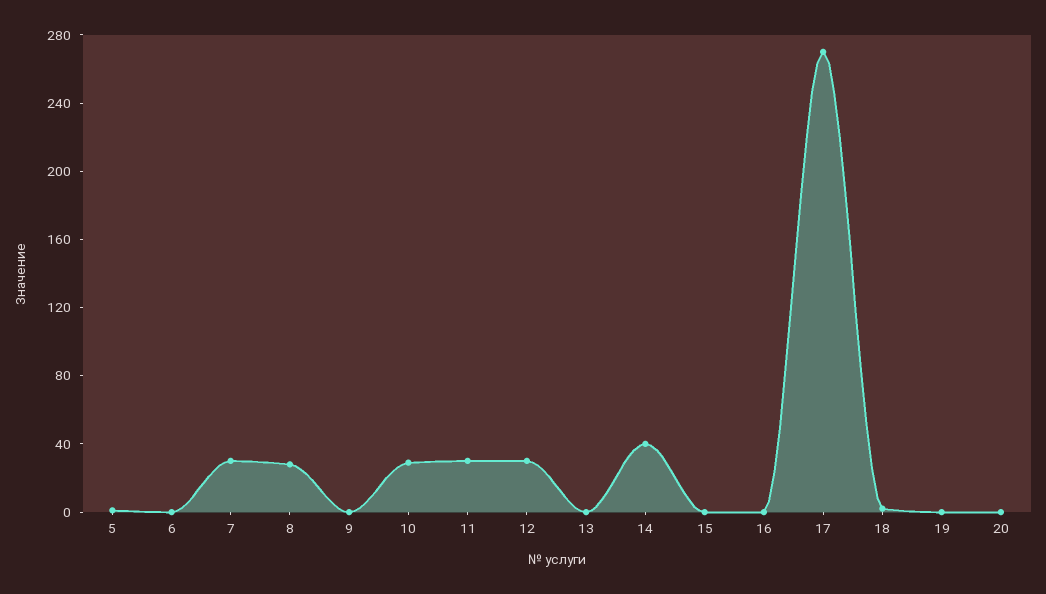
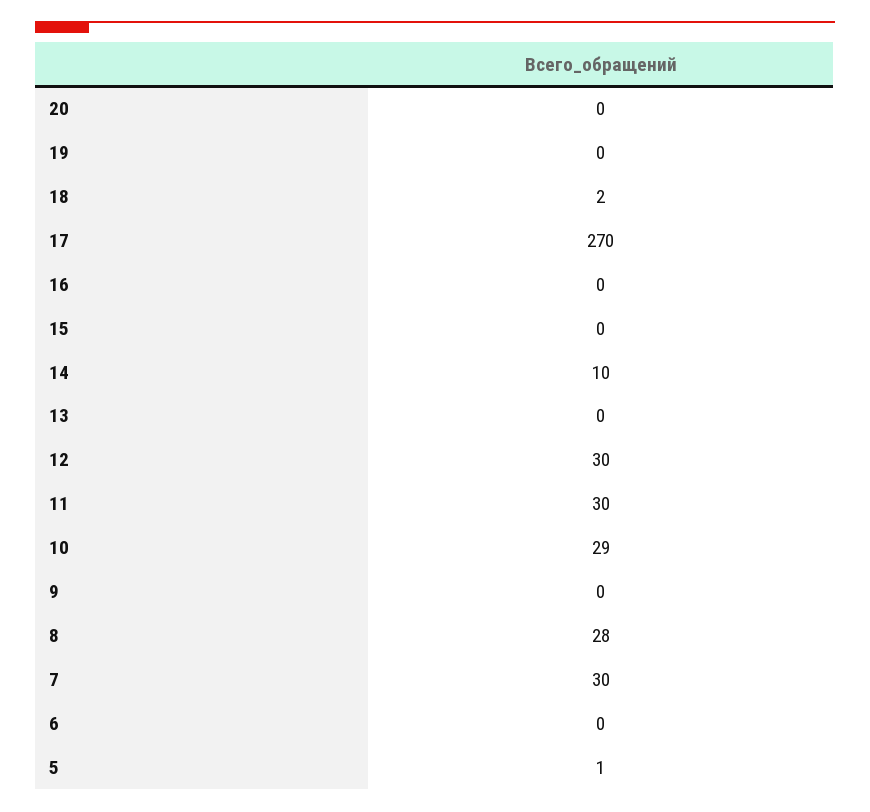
14: 40 -> 10

